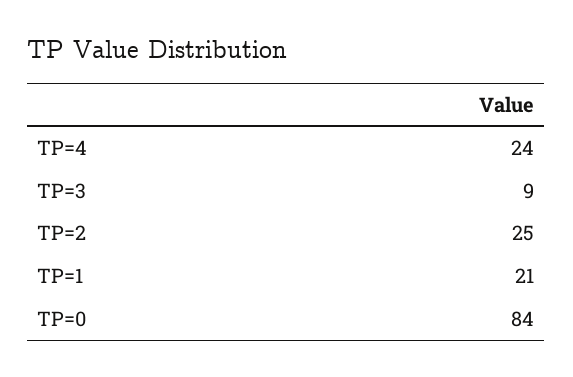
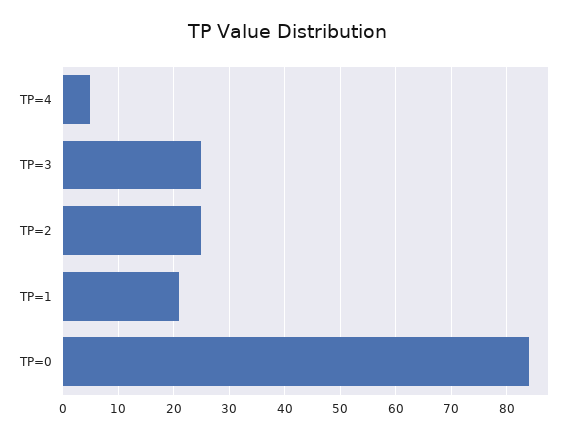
TP=4: 24 -> 5
TP=3: 9 -> 25

